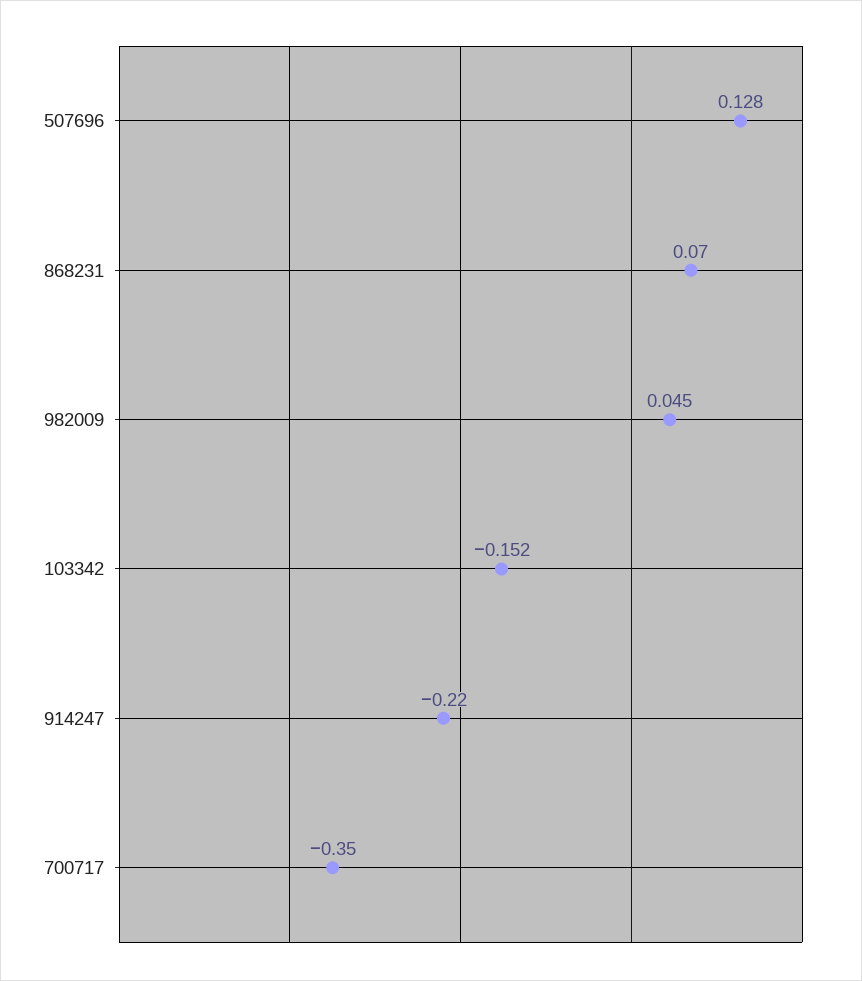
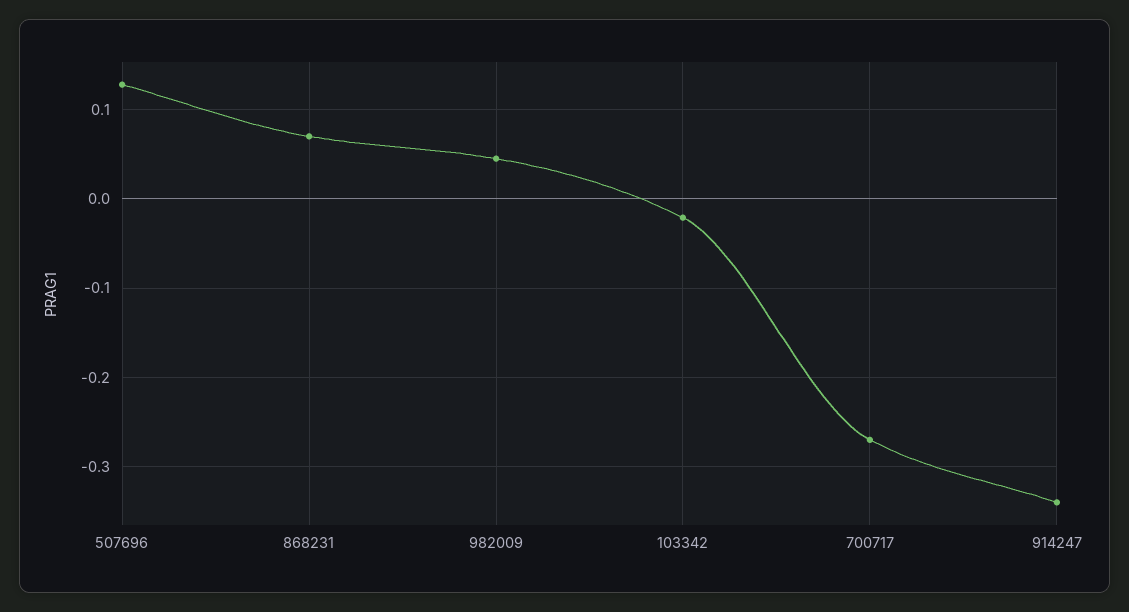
103342: -0.152 -> -0.02
914247: -0.22 -> -0.34
700717: -0.35 -> -0.27

